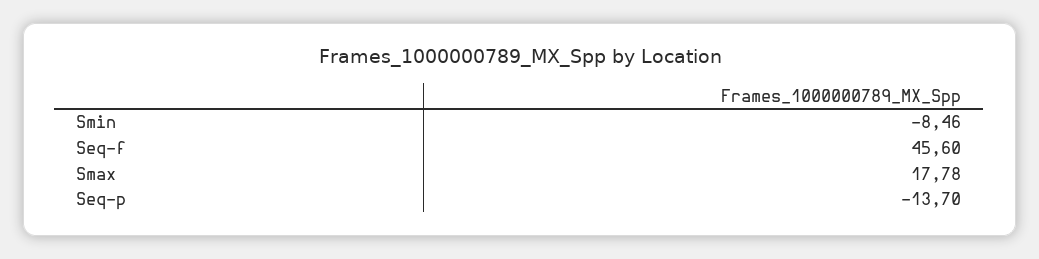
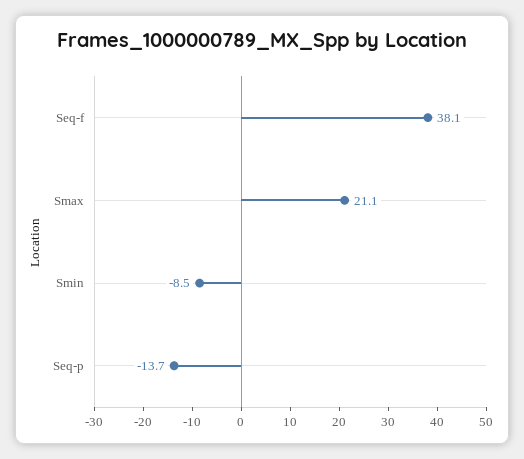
Seq-f: 45.6 -> 38.1
Smax: 17.78 -> 21.1

